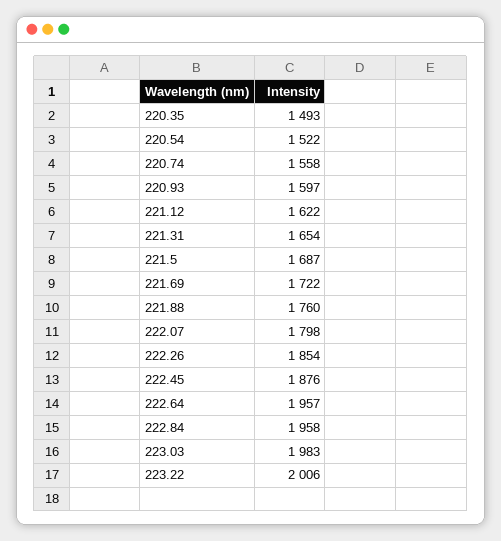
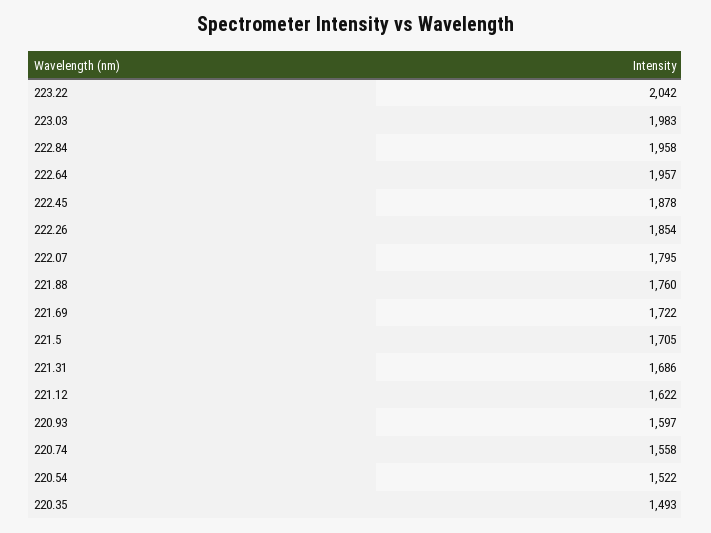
221.31: 1654 -> 1686
221.5: 1687 -> 1705
222.07: 1798 -> 1795
222.45: 1876 -> 1878
223.22: 2006 -> 2042

